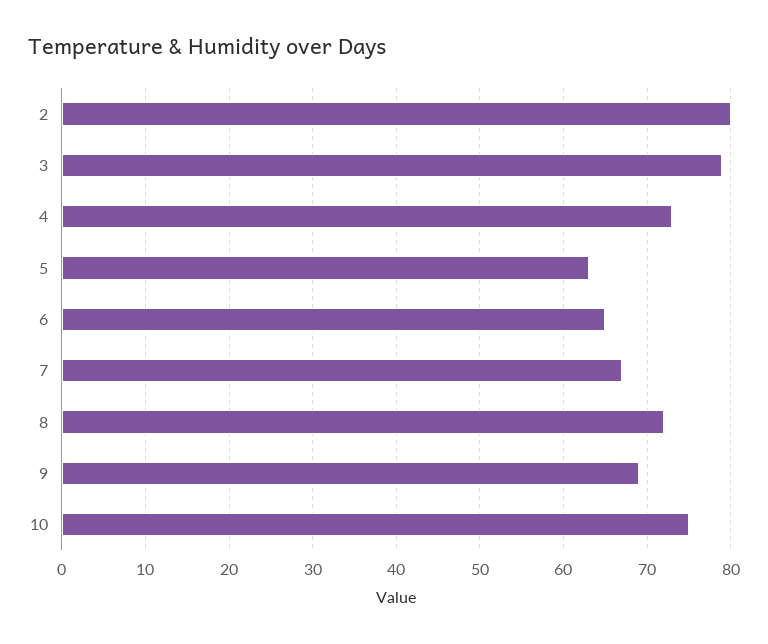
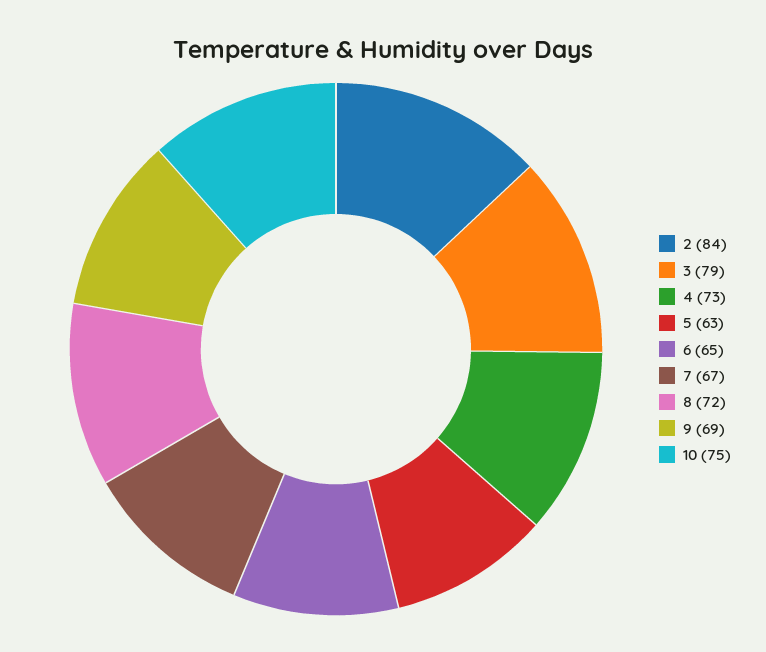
2: 80 -> 84

